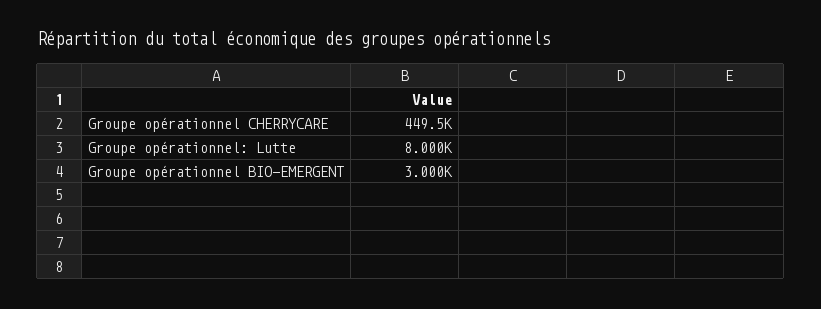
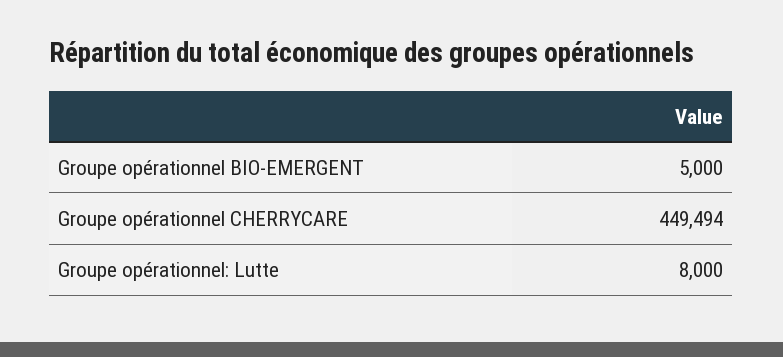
Groupe opérationnel BIO-EMERGENT: 3000 -> 5000

